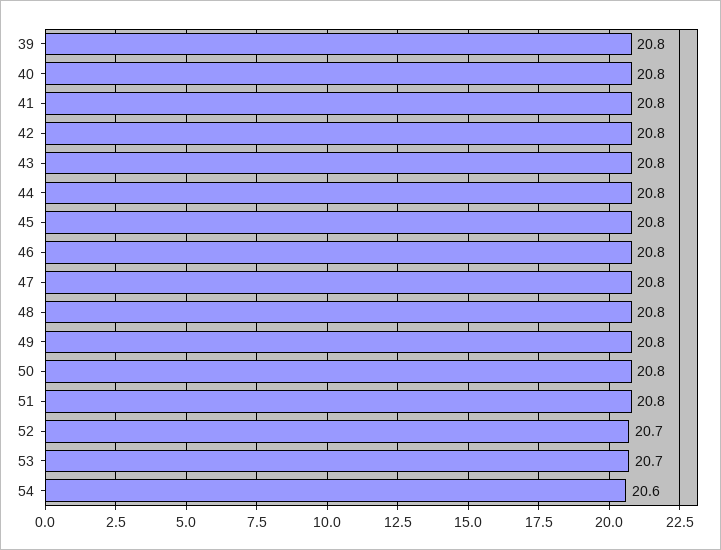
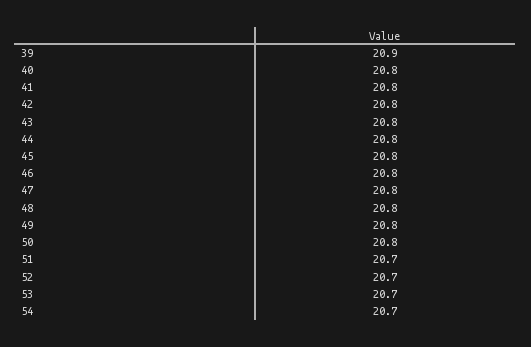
39: 20.8 -> 20.9
51: 20.8 -> 20.7
54: 20.6 -> 20.7

